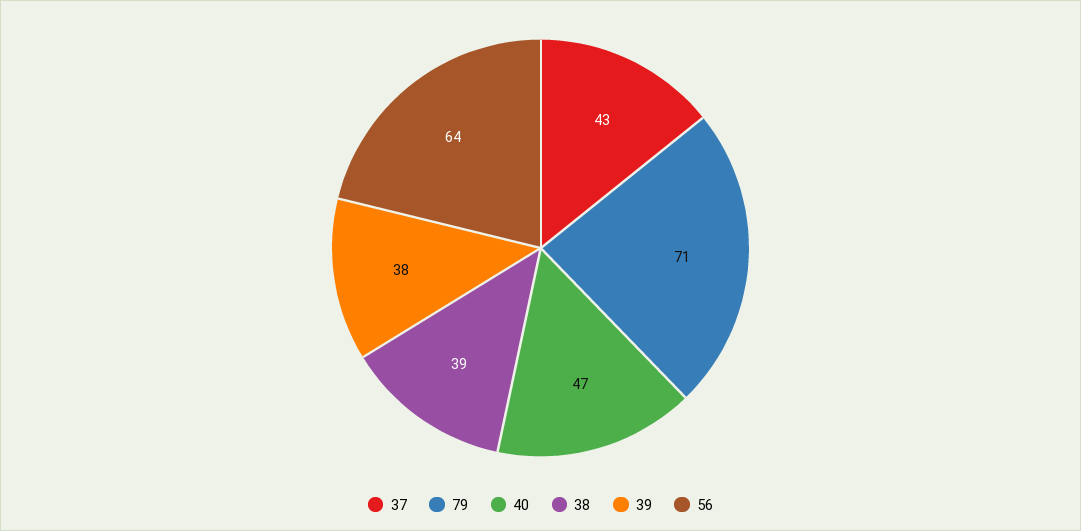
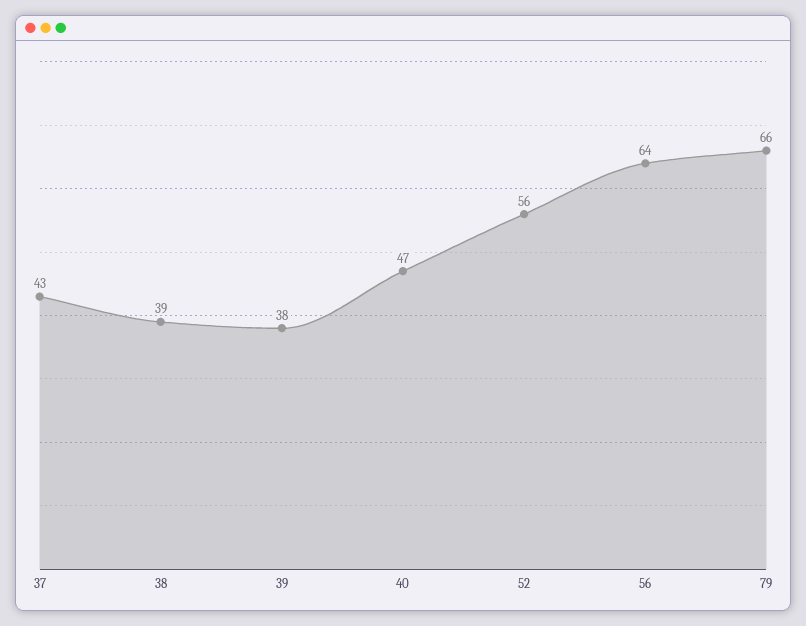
79: 71 -> 66
52: none -> 56

